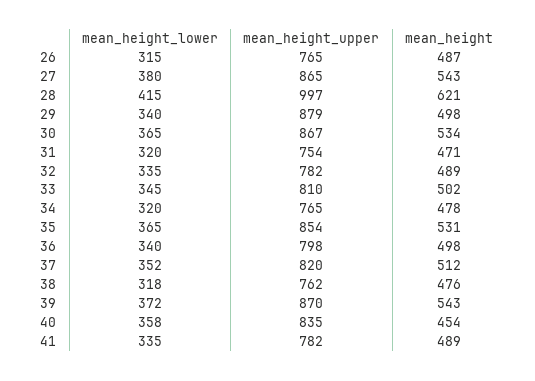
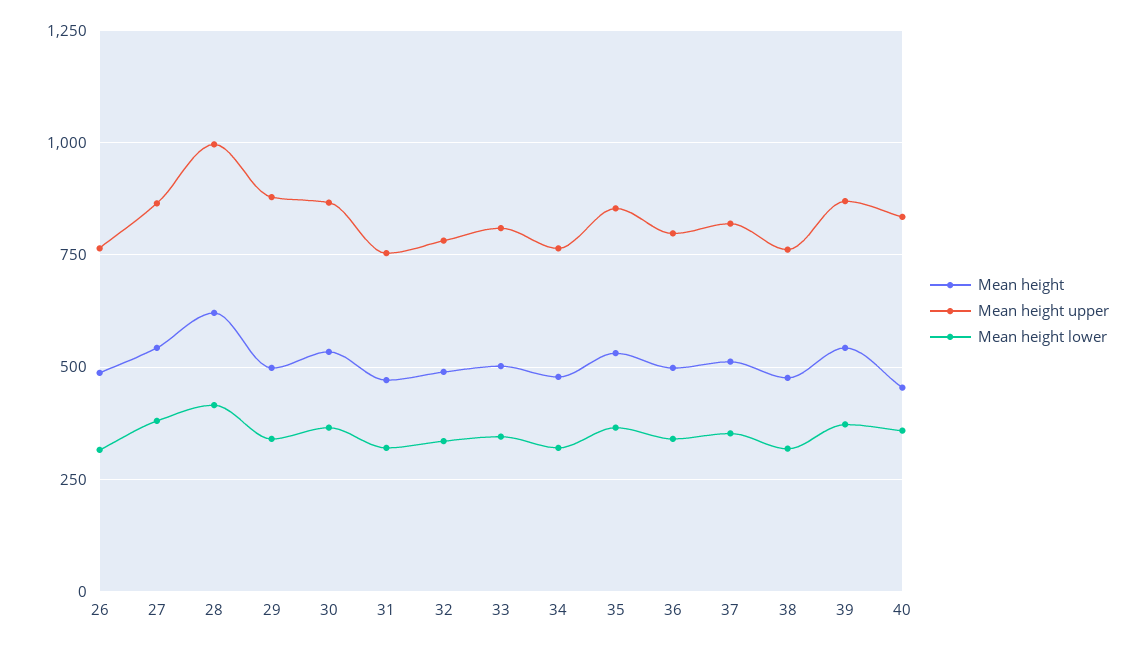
mean_height_lower, 41: 335 -> none
mean_height_upper, 41: 782 -> none
mean_height, 41: 489 -> none

